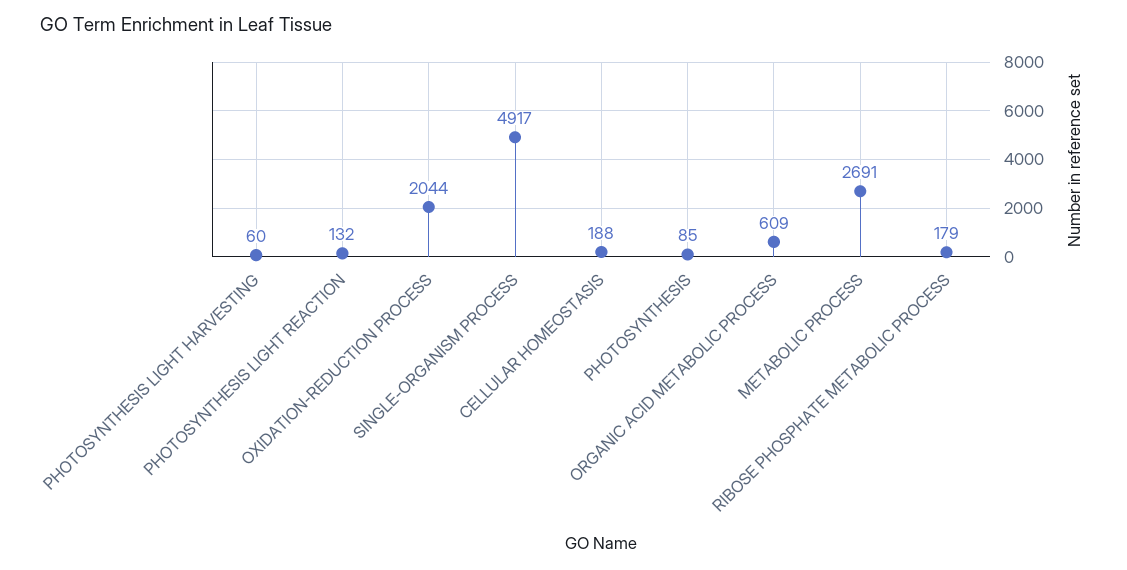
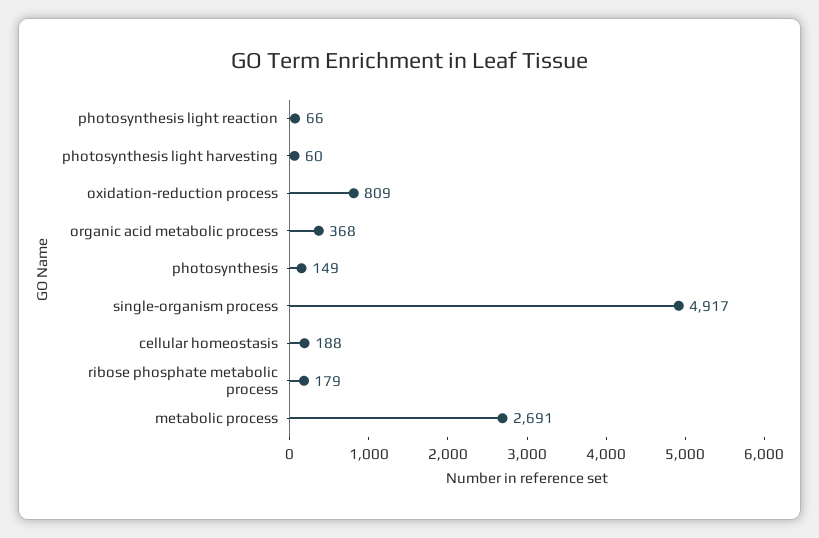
PHOTOSYNTHESIS LIGHT REACTION: 132 -> 66
OXIDATION-REDUCTION PROCESS: 2044 -> 809
PHOTOSYNTHESIS: 85 -> 149
ORGANIC ACID METABOLIC PROCESS: 609 -> 368

